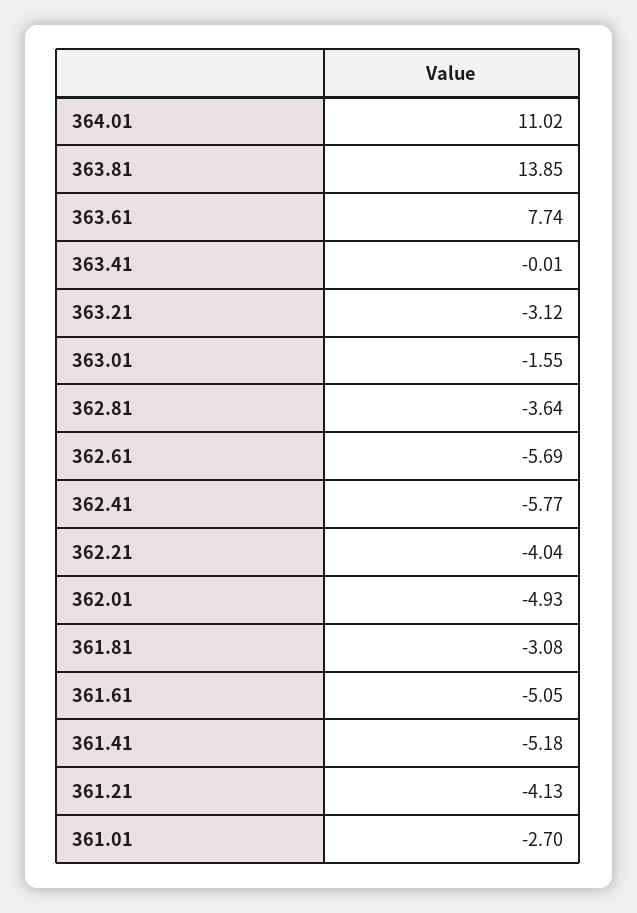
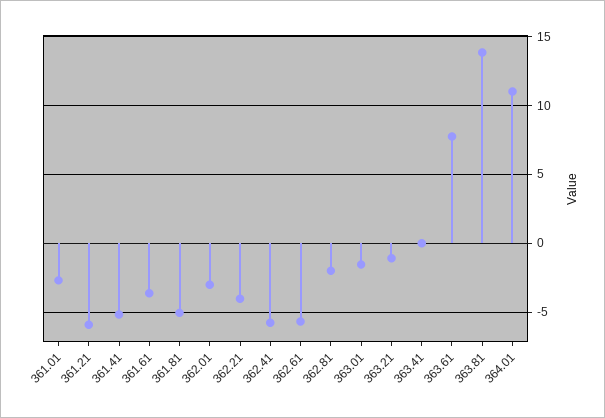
363.21: -3.12 -> -1
362.81: -3.64 -> -2
362.01: -4.93 -> -3
361.81: -3.08 -> -5
361.61: -5.05 -> -3.5
361.21: -4.13 -> -6

